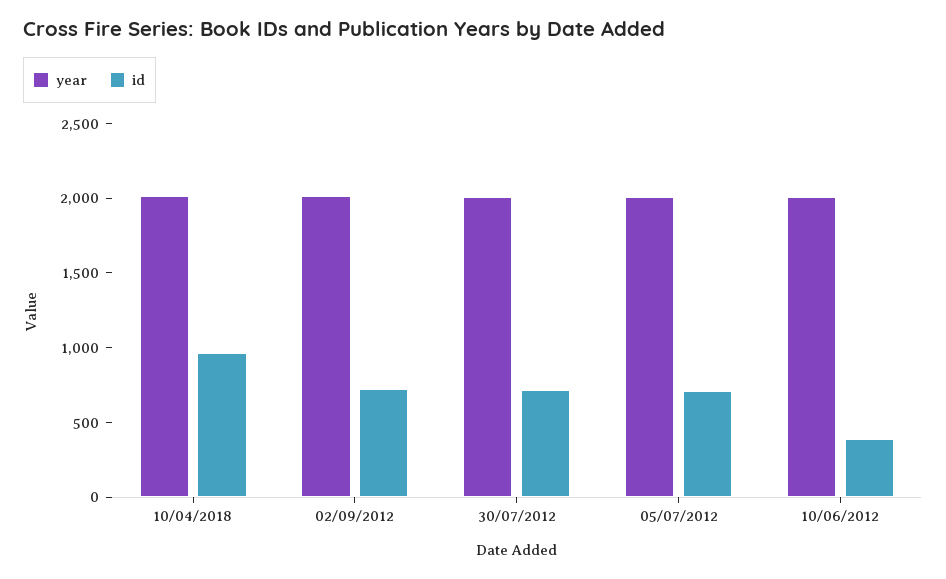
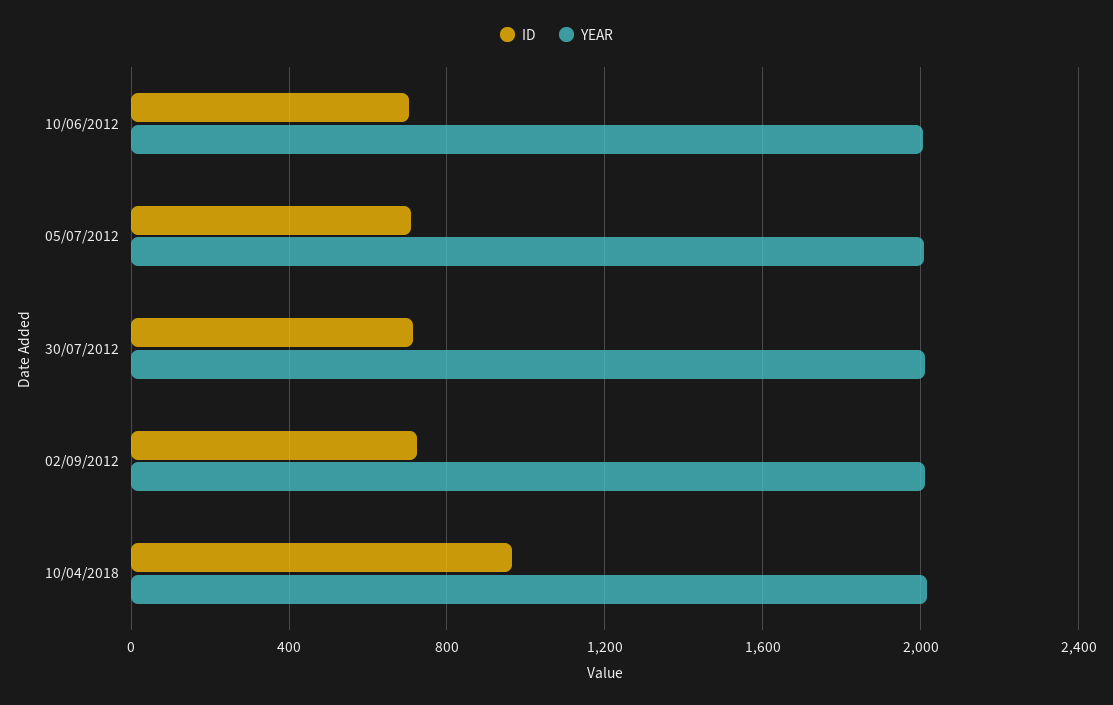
id, 10/06/2012: 400 -> 700

